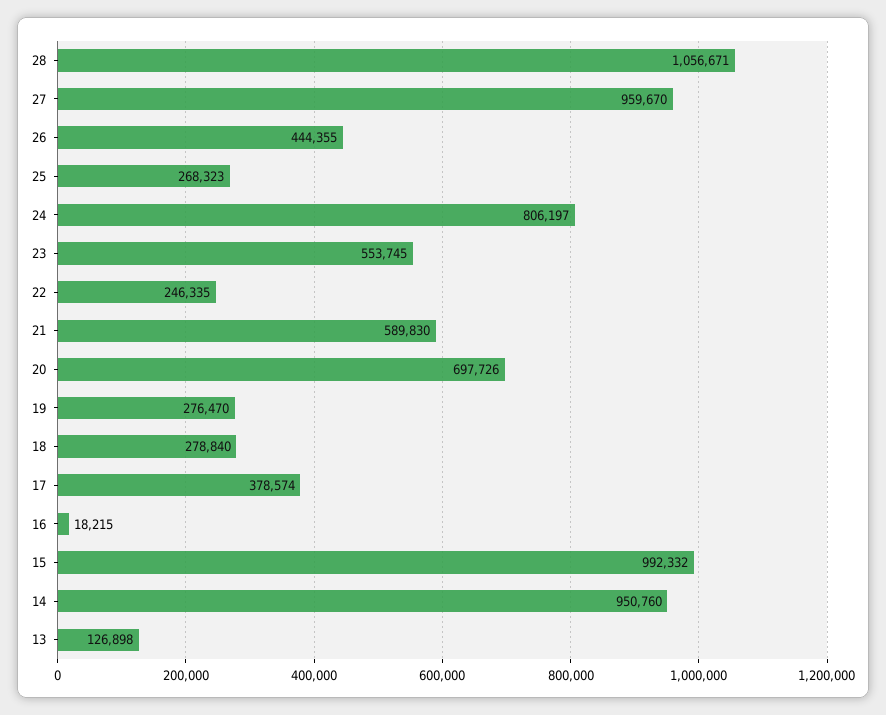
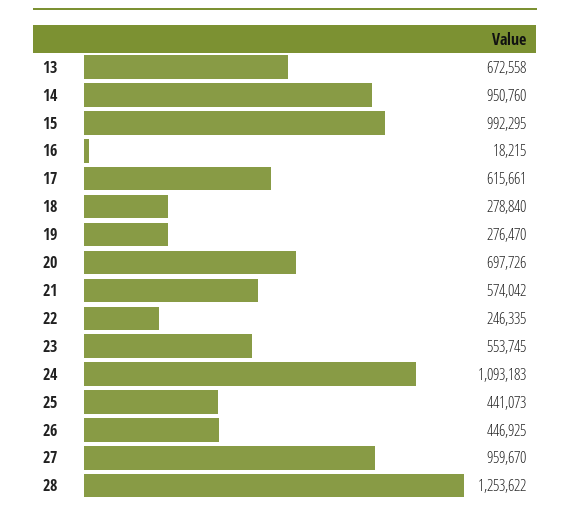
28: 1056671 -> 1253622
26: 444355 -> 446925
25: 268323 -> 441073
24: 806197 -> 1093183
21: 589830 -> 574042
17: 378574 -> 615661
15: 992332 -> 992295
13: 126898 -> 672558

